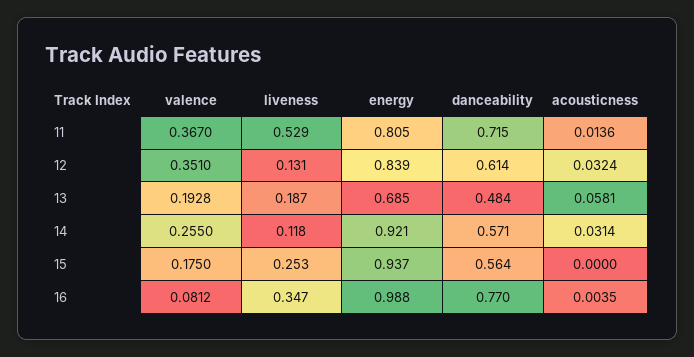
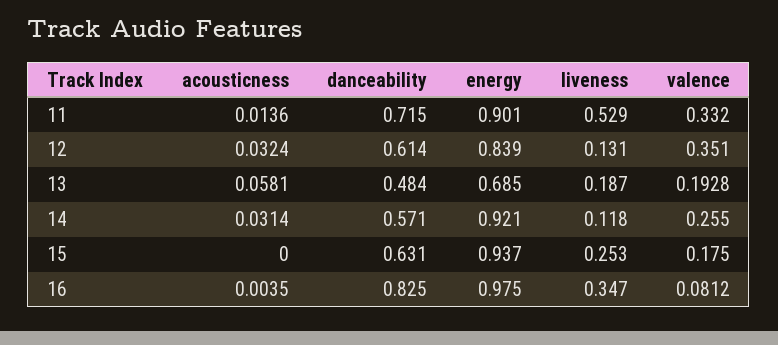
valence, 11: 0.367 -> 0.332
energy, 11: 0.805 -> 0.901
danceability, 15: 0.564 -> 0.631
energy, 16: 0.988 -> 0.975
danceability, 16: 0.77 -> 0.825

